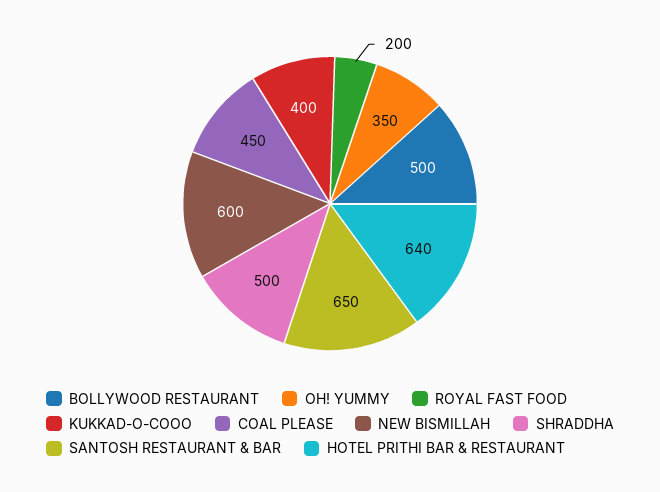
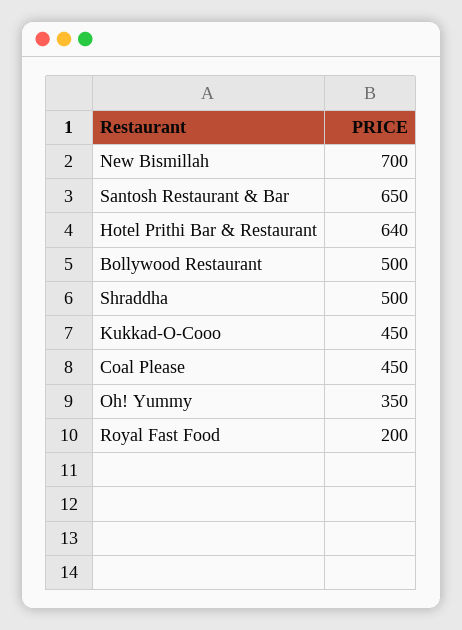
KUKKAD-O-COOO: 400 -> 450
NEW BISMILLAH: 600 -> 700

